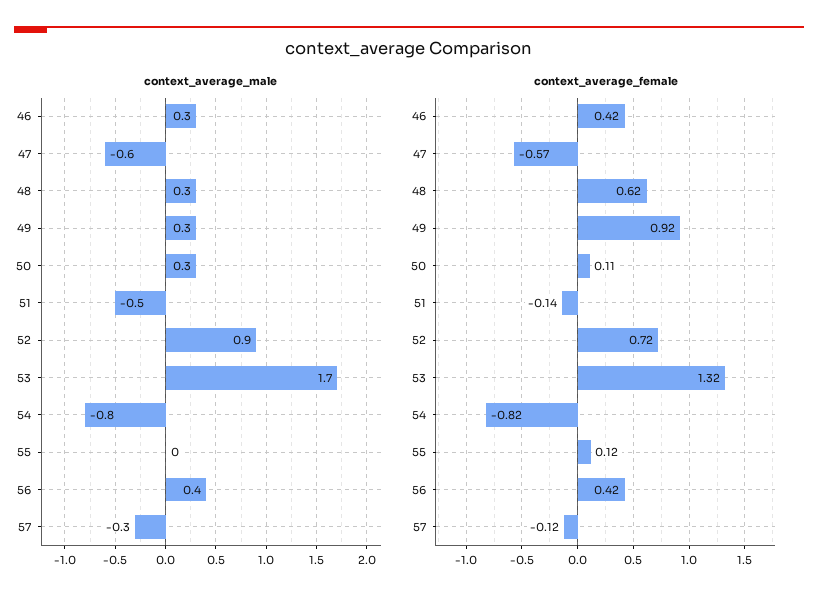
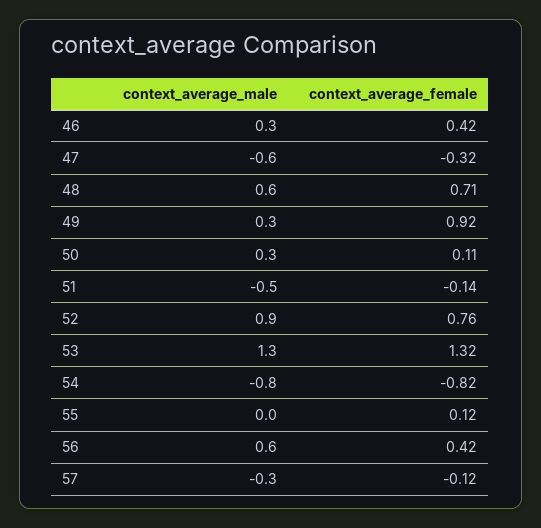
context_average_male, 48: 0.3 -> 0.6
context_average_male, 53: 1.7 -> 1.3
context_average_male, 56: 0.4 -> 0.6
context_average_female, 47: -0.57 -> -0.32
context_average_female, 48: 0.62 -> 0.71
context_average_female, 52: 0.72 -> 0.76

